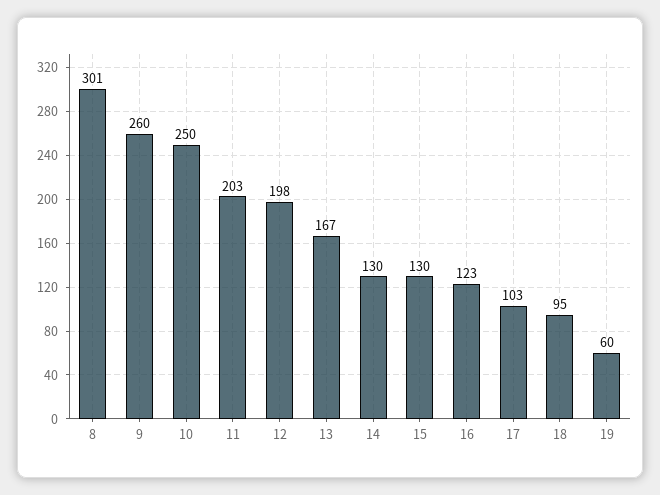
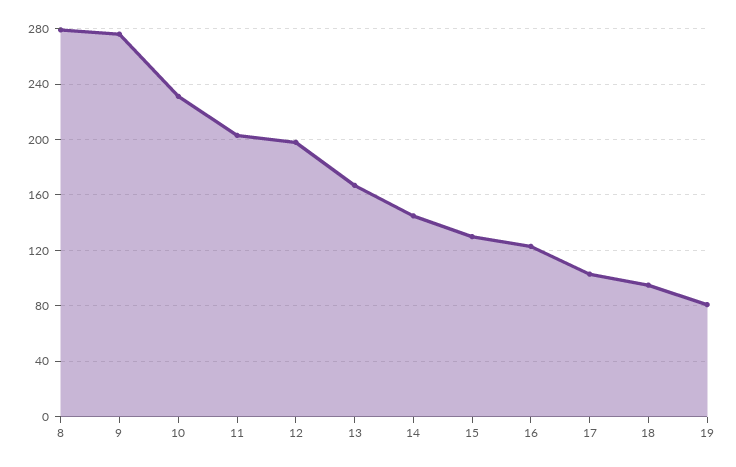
8: 301 -> 280
9: 260 -> 275
10: 250 -> 230
14: 130 -> 145
19: 60 -> 80

